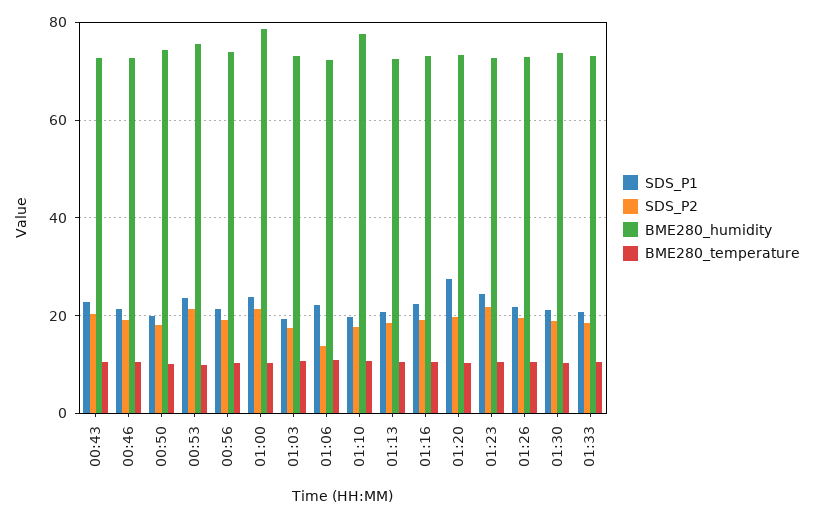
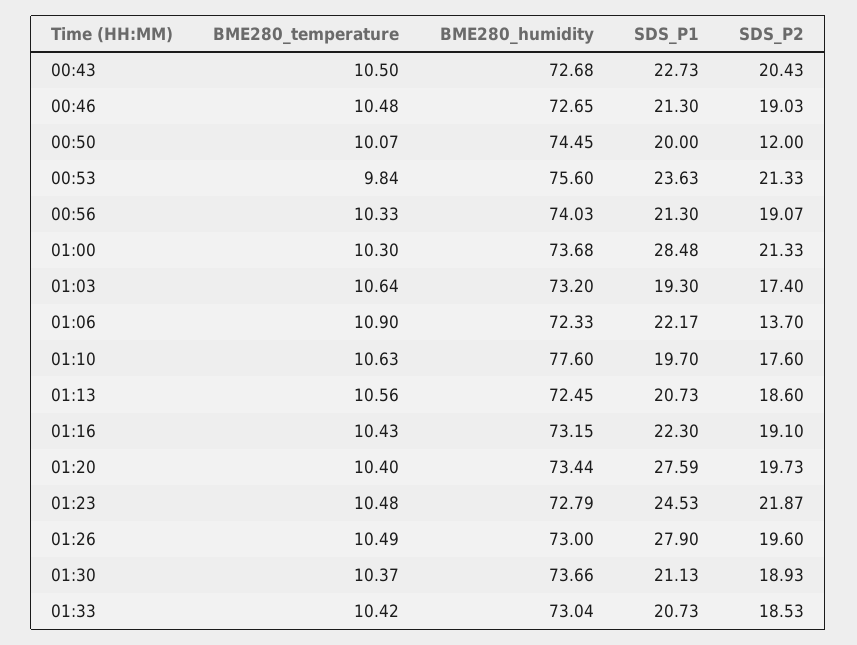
SDS_P2, 00:50: 18 -> 12
SDS_P1, 01:00: 24 -> 28.48
BME280_humidity, 01:00: 78 -> 73.68
SDS_P1, 01:26: 22 -> 27.9

